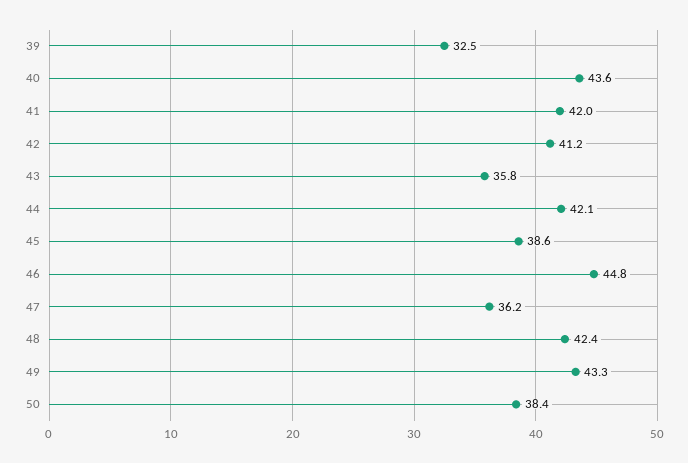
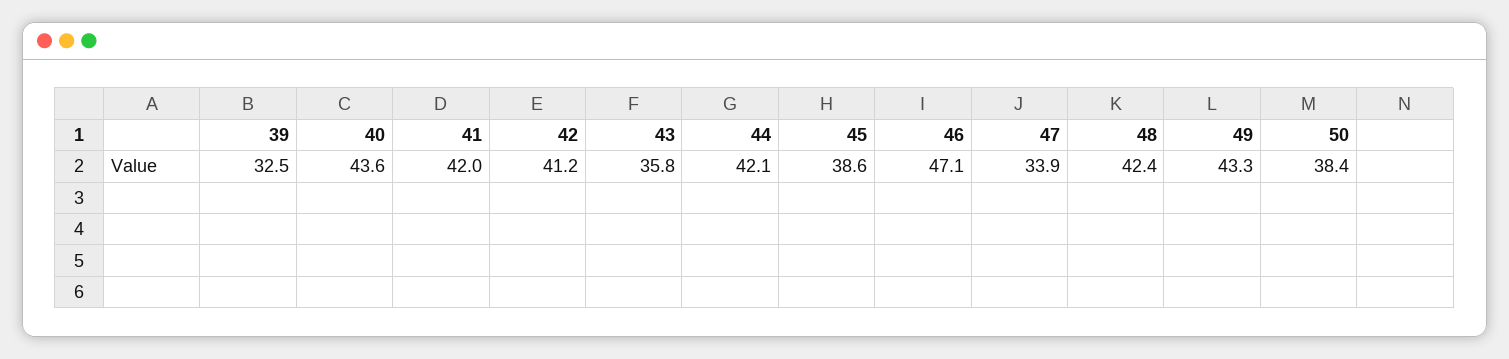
46: 44.8 -> 47.1
47: 36.2 -> 33.9

